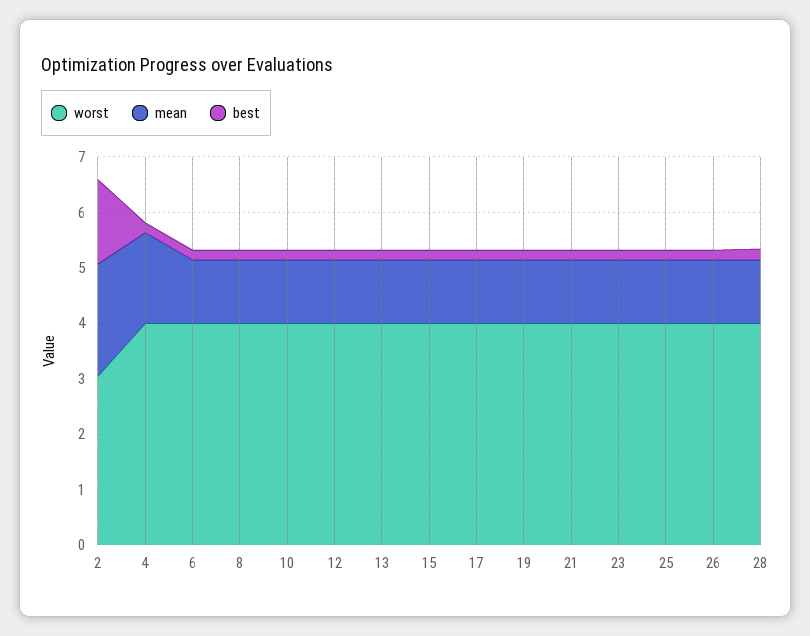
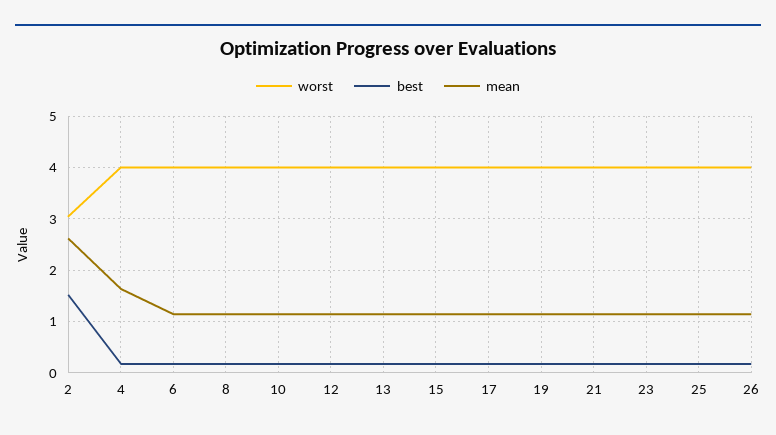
mean, 2: 2 -> 2.6
worst, 28: 4 -> none
mean, 28: 1.2 -> none
best, 28: 0.2 -> none

